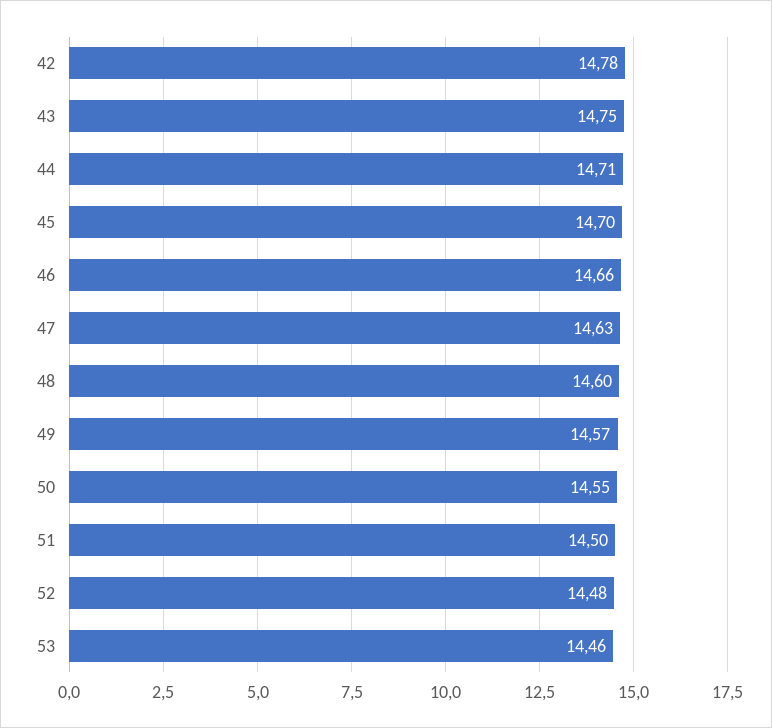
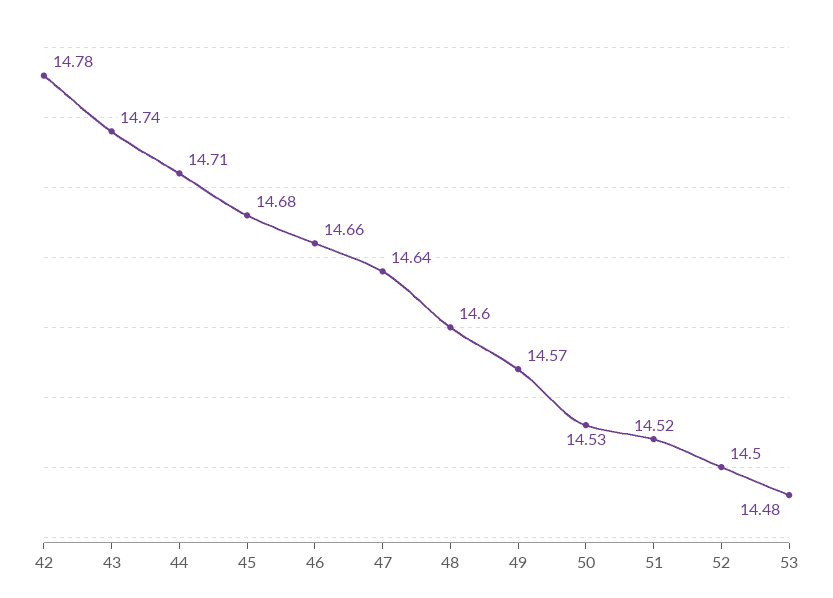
43: 14.75 -> 14.74
45: 14.7 -> 14.68
47: 14.63 -> 14.64
50: 14.55 -> 14.53
51: 14.5 -> 14.52
52: 14.48 -> 14.5
53: 14.46 -> 14.48

